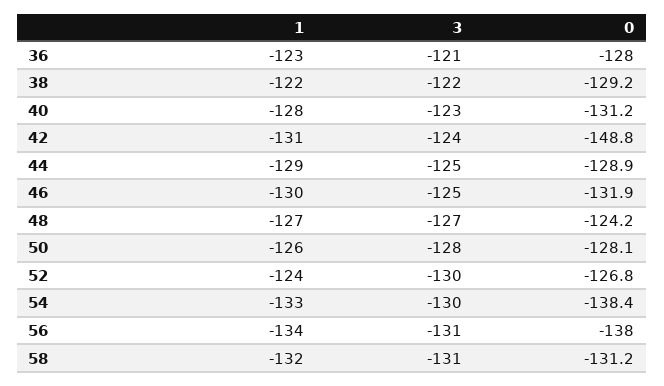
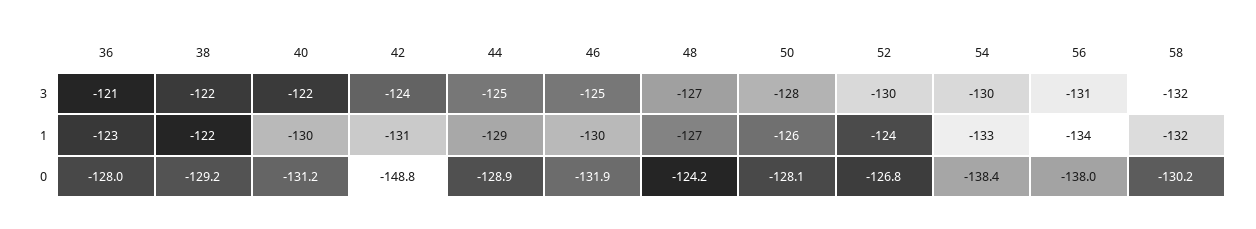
1, 40: -128 -> -130
3, 40: -123 -> -122
3, 58: -131 -> -132
0, 58: -131.2 -> -130.2

